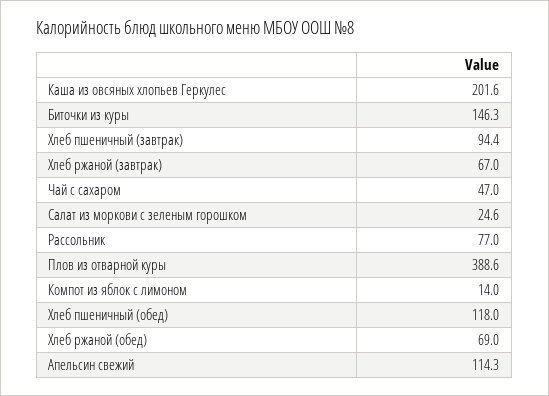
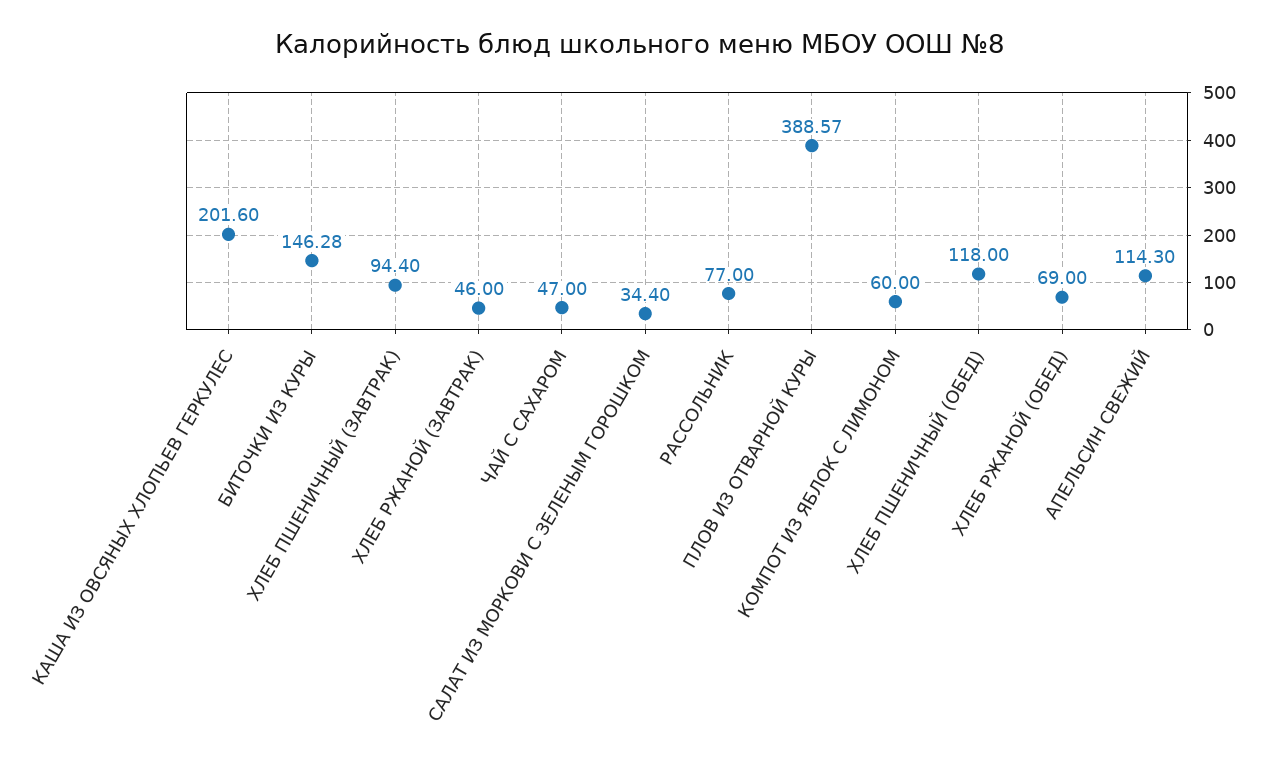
Хлеб ржаной (завтрак): 67 -> 46
Салат из моркови с зеленым горошком: 24.6 -> 34.4
Компот из яблок с лимоном: 14 -> 60

